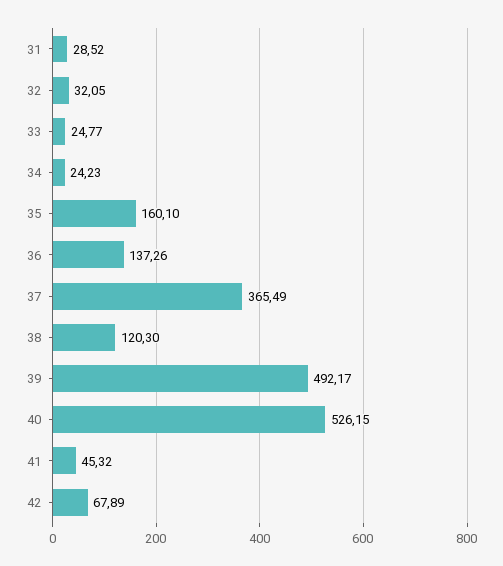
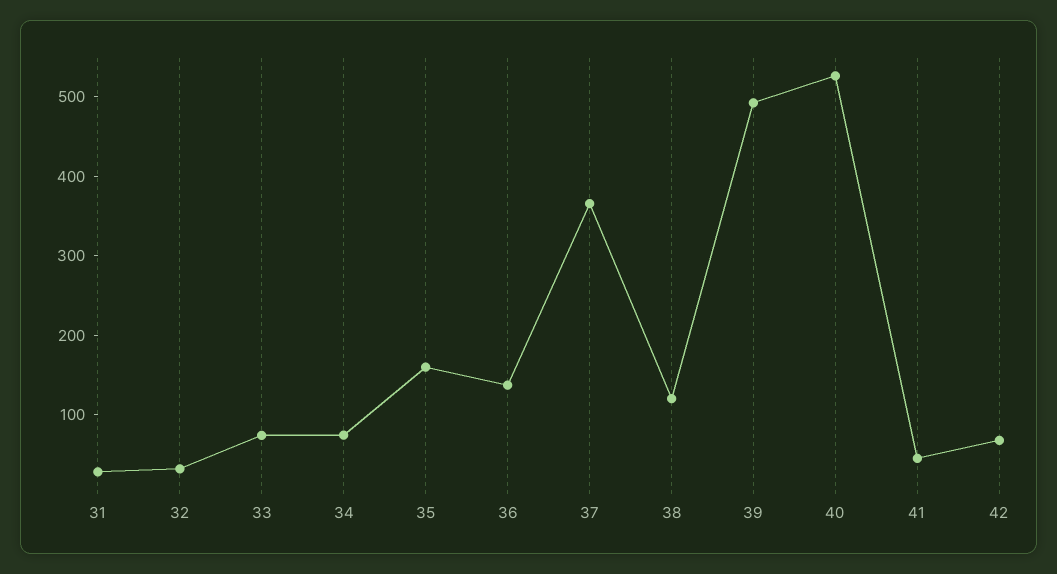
33: 24.77 -> 80
34: 24.23 -> 80

